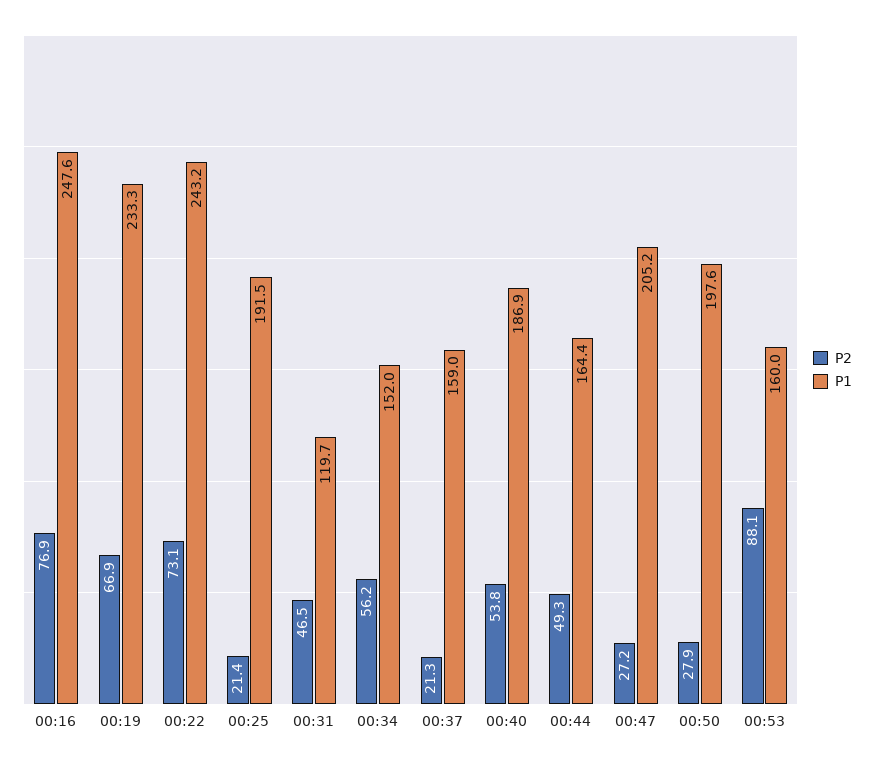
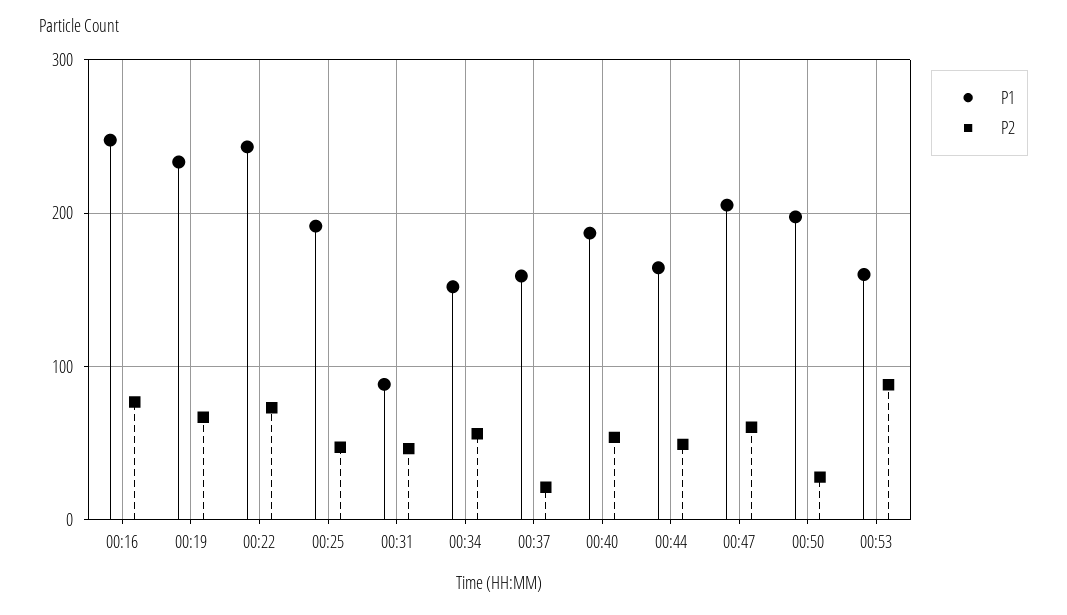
P2, 00:25: 21.4 -> 50
P1, 00:31: 119.7 -> 90
P2, 00:47: 27.2 -> 60

